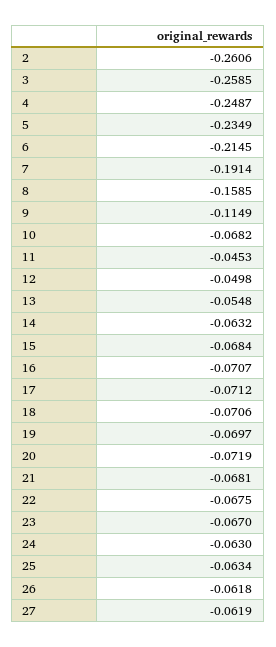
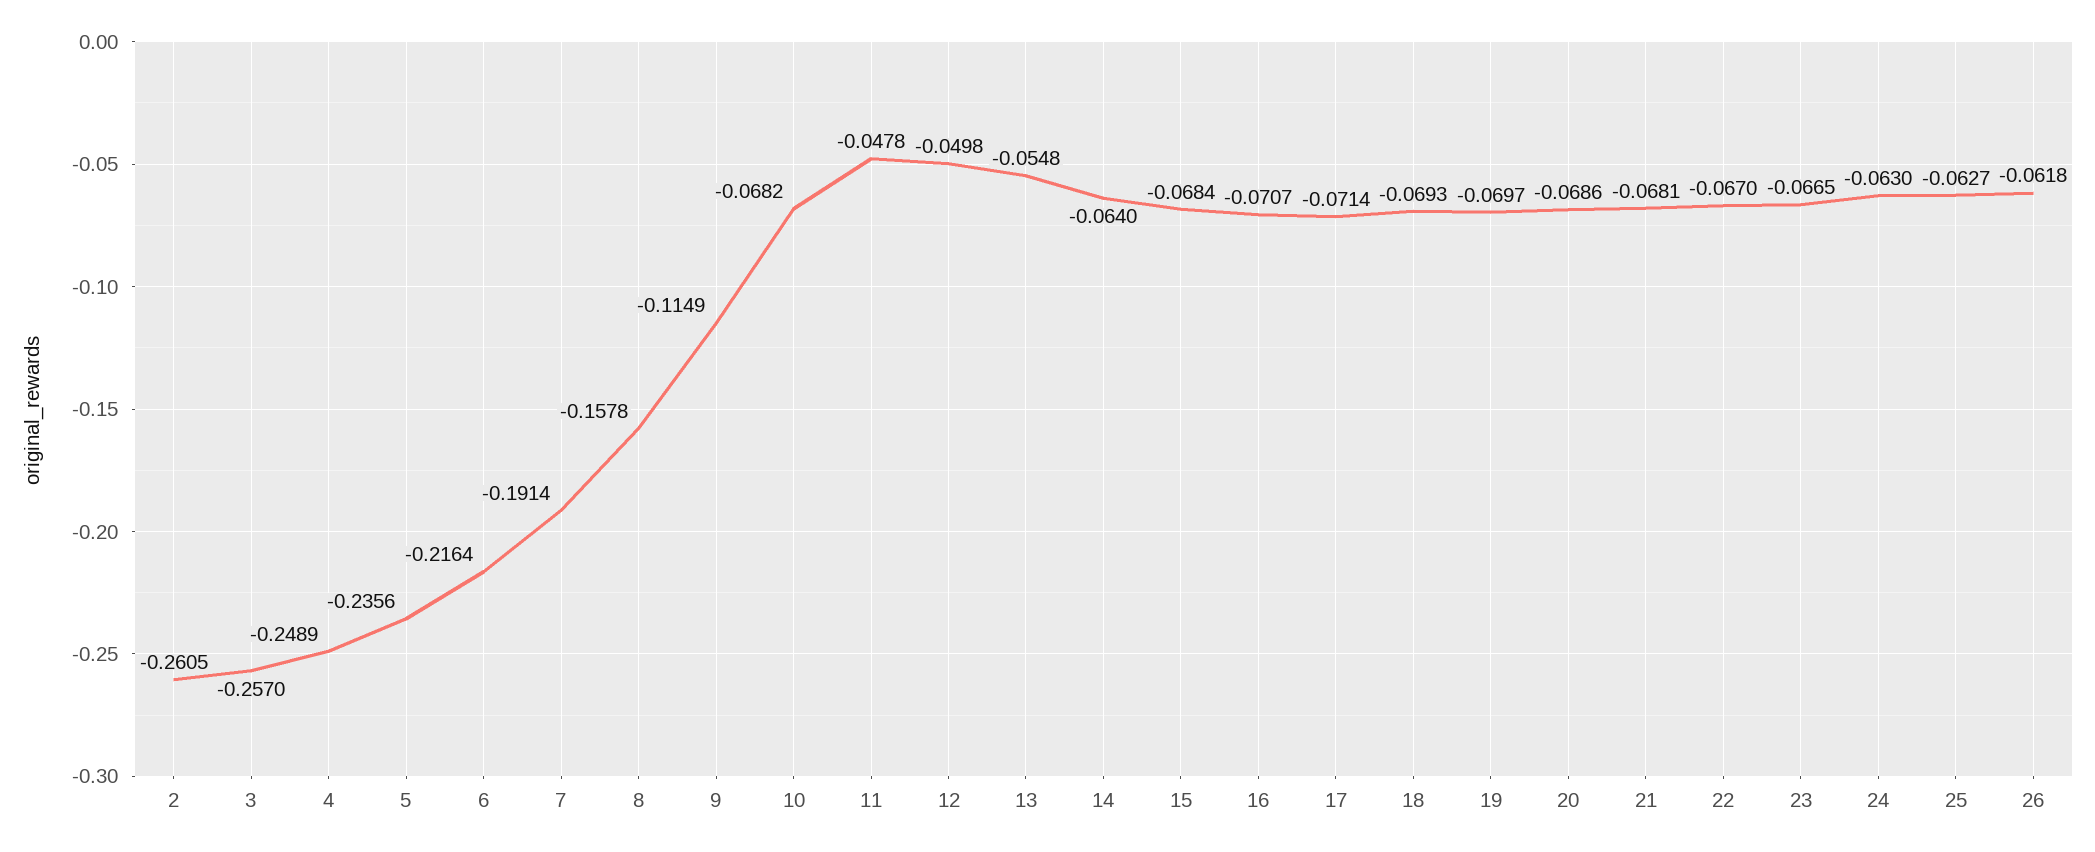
2: -0.2606 -> -0.2605
3: -0.2585 -> -0.257
4: -0.2487 -> -0.2489
5: -0.2349 -> -0.2356
6: -0.2145 -> -0.2164
8: -0.1585 -> -0.1578
11: -0.0453 -> -0.0478
14: -0.0632 -> -0.064
17: -0.0712 -> -0.0714
18: -0.0706 -> -0.0693
20: -0.0719 -> -0.0686
22: -0.0675 -> -0.067
23: -0.067 -> -0.0665
25: -0.0634 -> -0.0627
27: -0.0619 -> none

